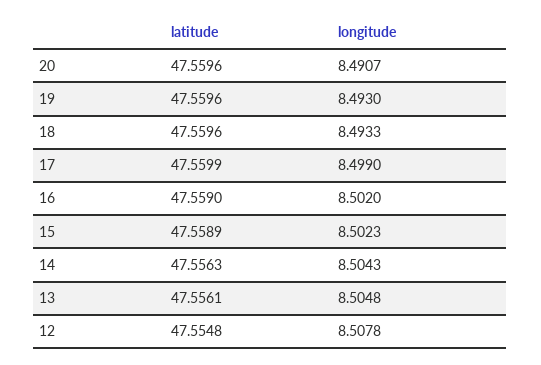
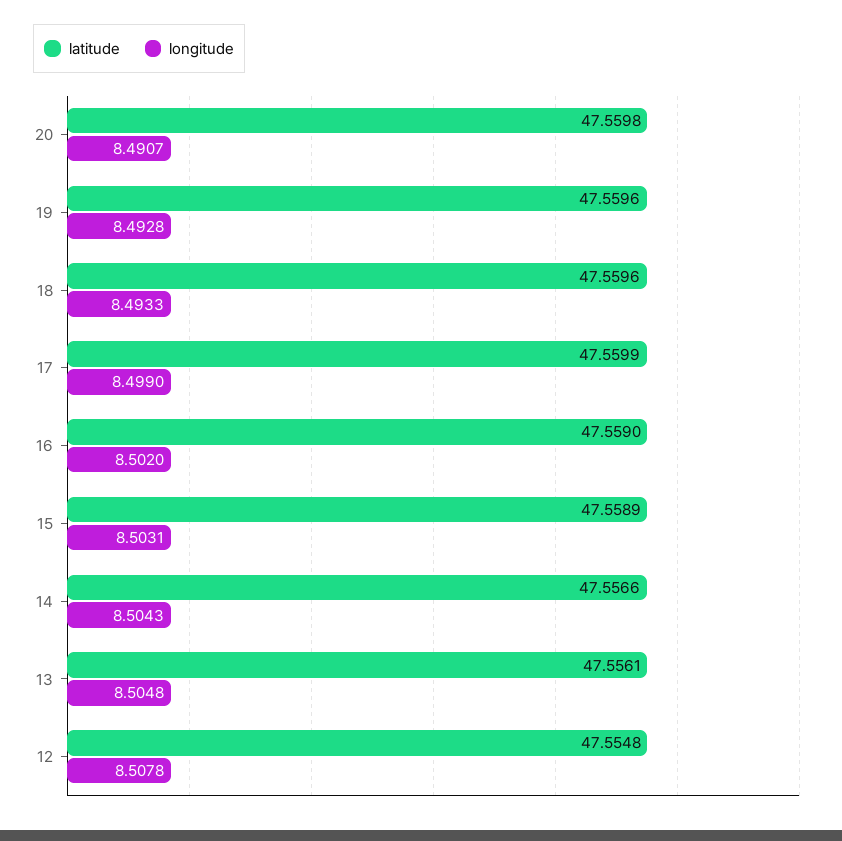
latitude, 20: 47.5596 -> 47.5598
longitude, 19: 8.493 -> 8.4928
longitude, 15: 8.5023 -> 8.5031
latitude, 14: 47.5563 -> 47.5566

